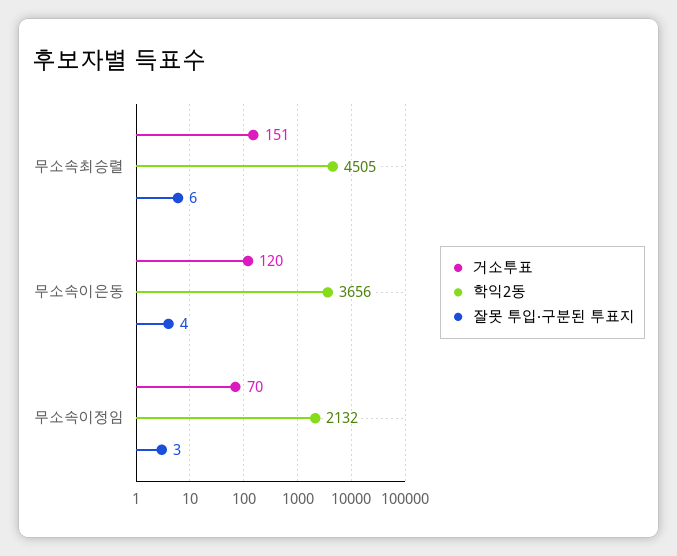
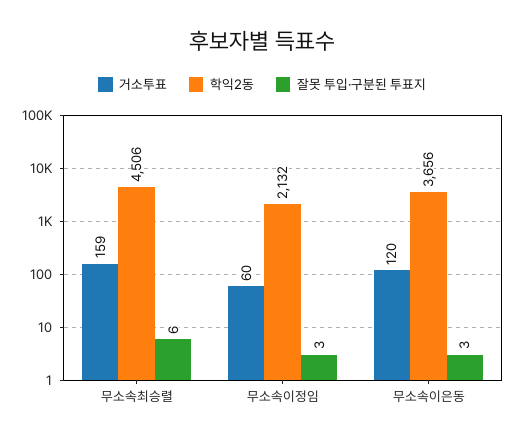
거소투표, 무소속최승렬: 151 -> 159
학익2동, 무소속최승렬: 4505 -> 4506
잘못 투입·구분된 투표지, 무소속이은동: 4 -> 3
거소투표, 무소속이정임: 70 -> 60

